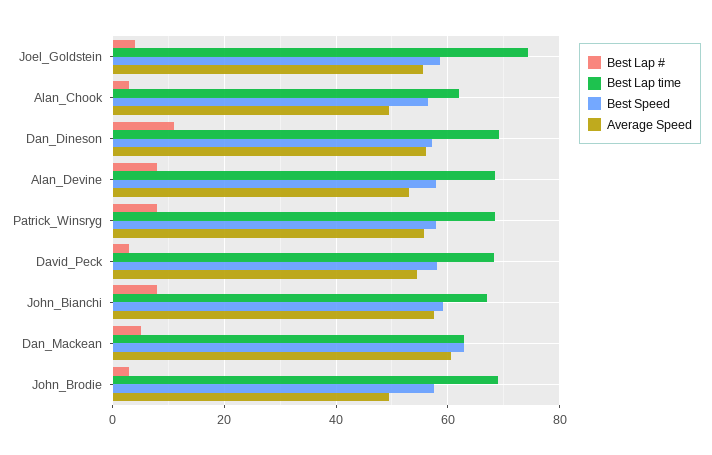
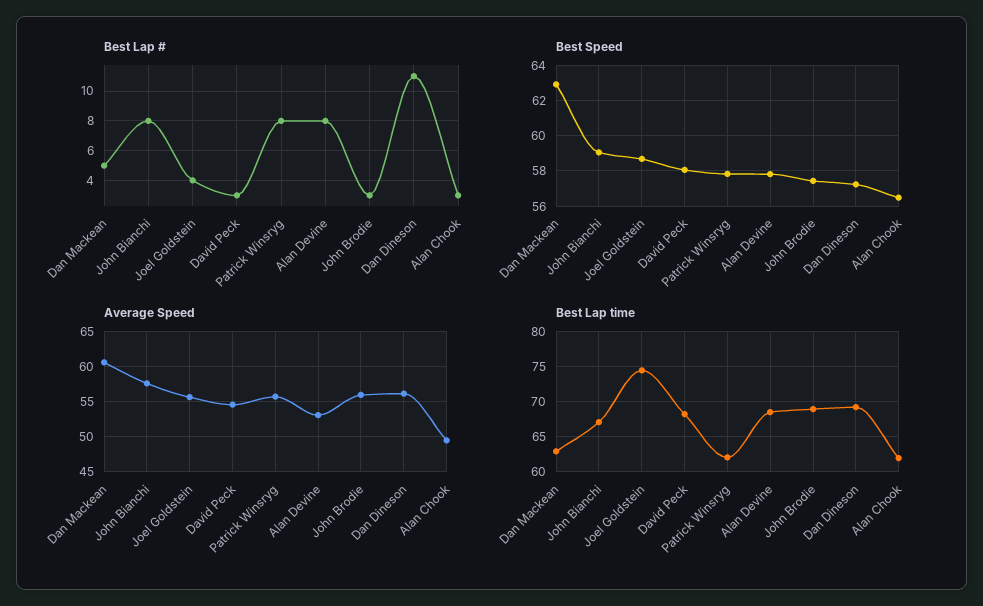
Best Lap time, Patrick_Winsryg: 68 -> 62
Average Speed, John_Brodie: 50 -> 56

